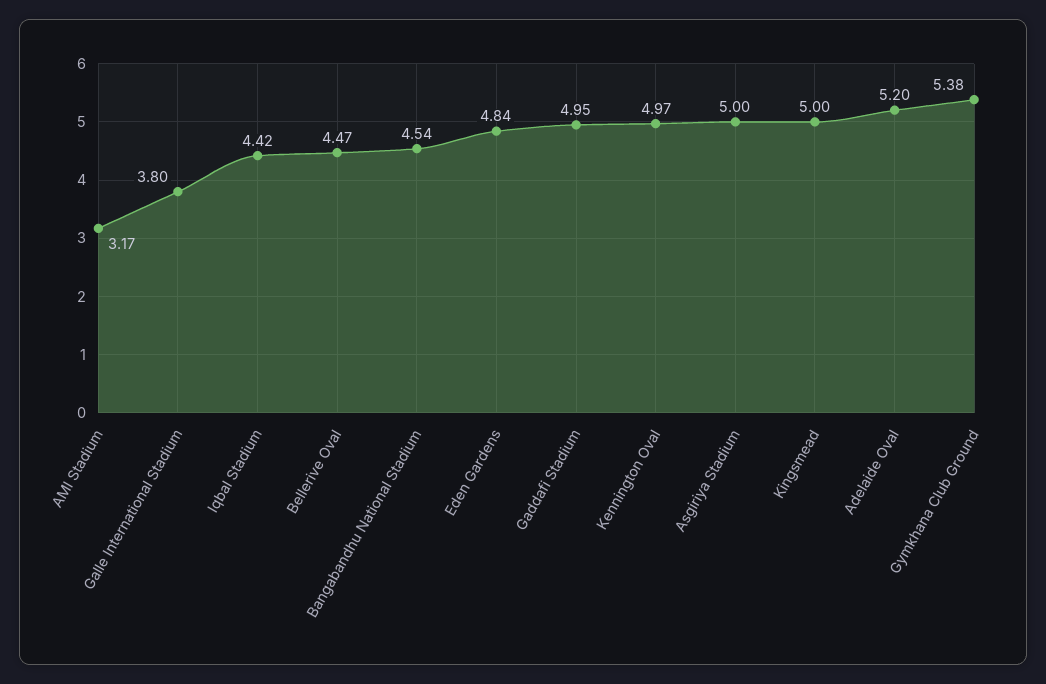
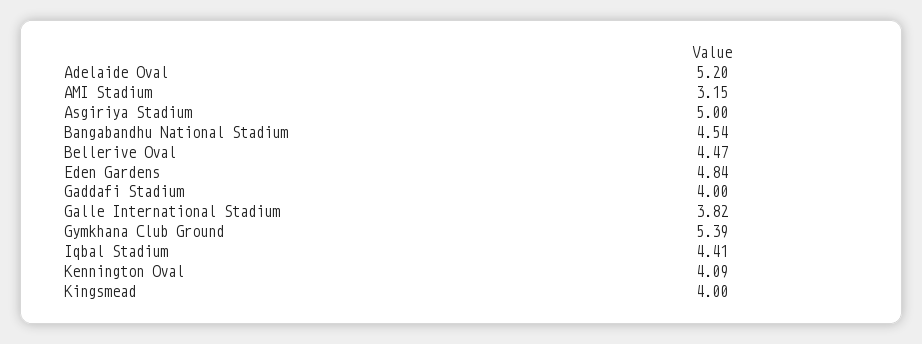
AMI Stadium: 3.17 -> 3.15
Galle International Stadium: 3.8 -> 3.82
Iqbal Stadium: 4.42 -> 4.41
Gaddafi Stadium: 4.95 -> 4
Kennington Oval: 4.97 -> 4.09
Kingsmead: 5 -> 4
Gymkhana Club Ground: 5.38 -> 5.39

